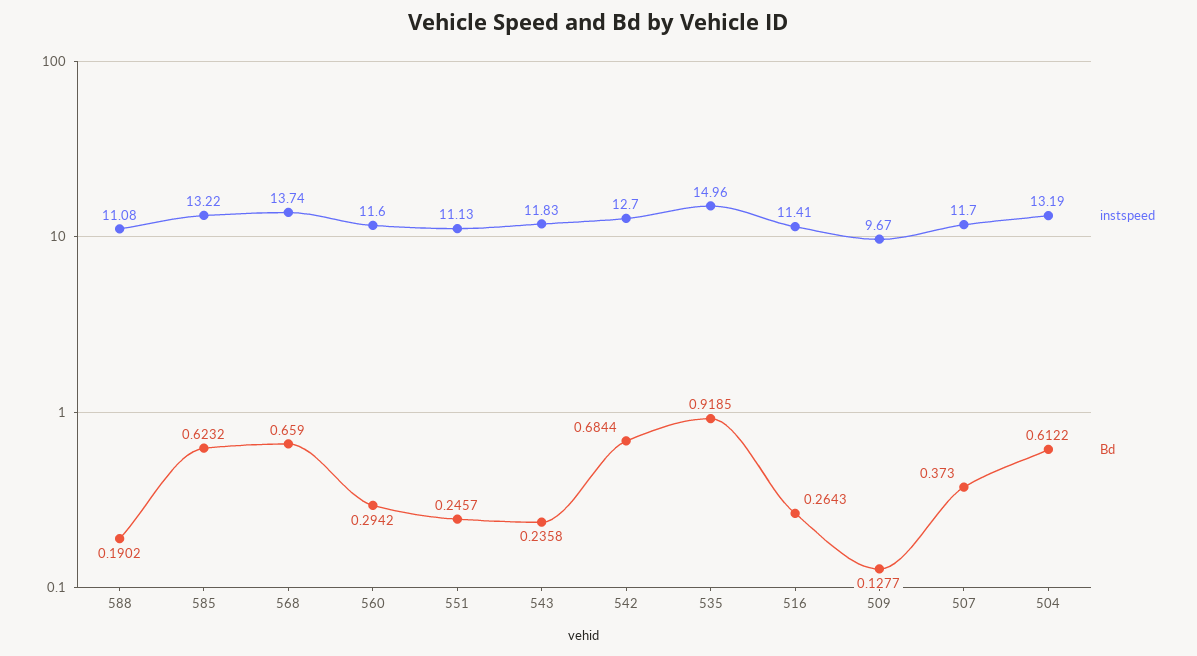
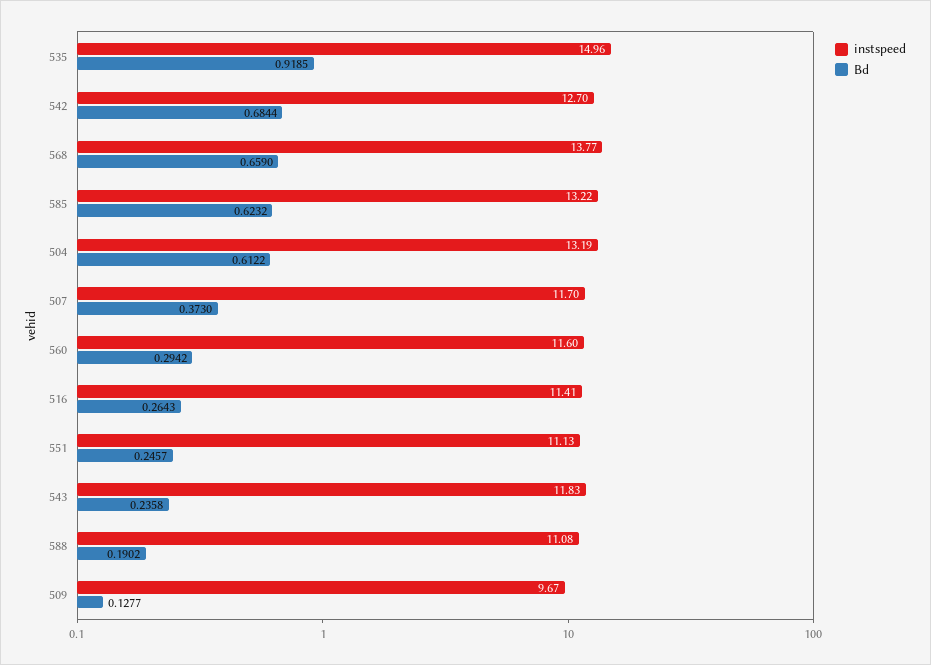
instspeed, 568: 13.74 -> 13.77

